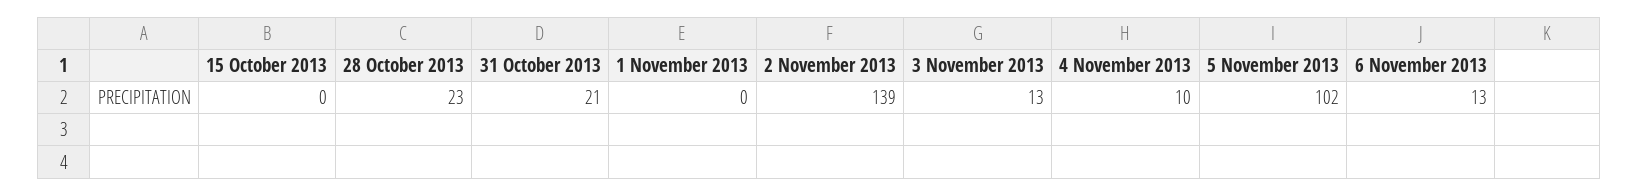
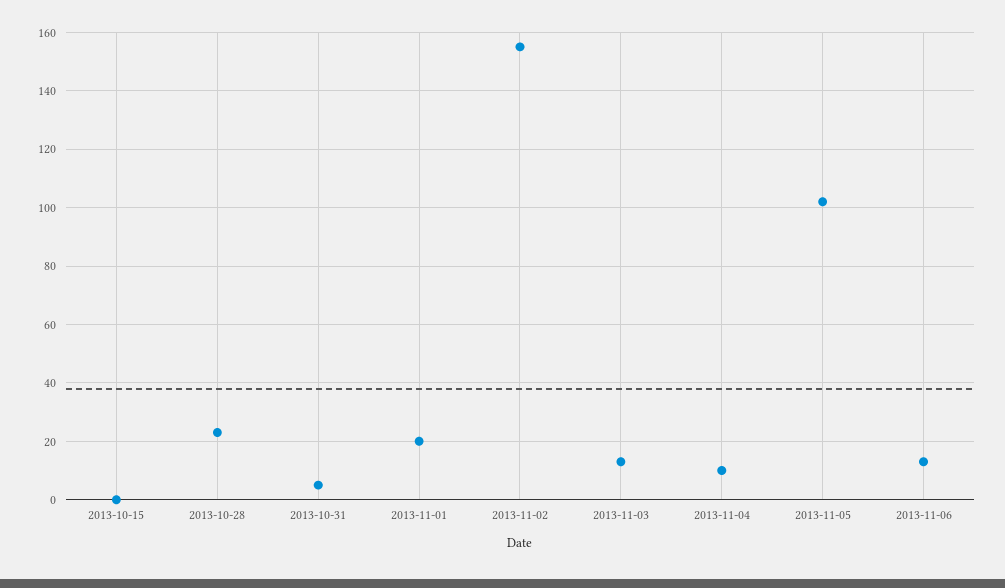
31 October 2013: 21 -> 5
1 November 2013: 0 -> 20
2 November 2013: 139 -> 155

